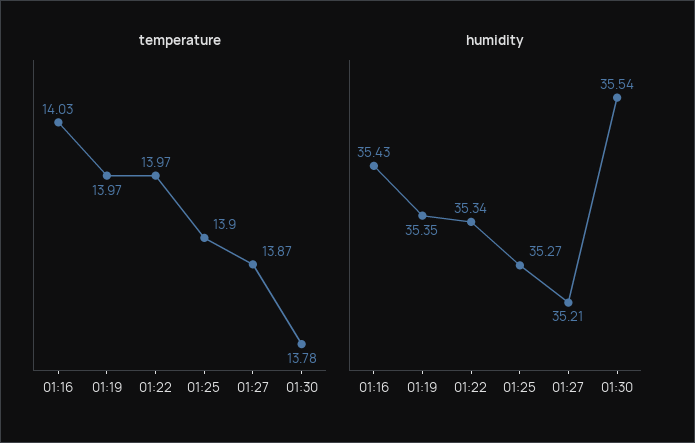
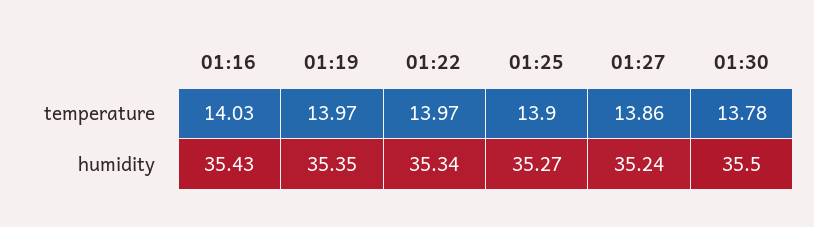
temperature, 01:27: 13.87 -> 13.86
humidity, 01:27: 35.21 -> 35.24
humidity, 01:30: 35.54 -> 35.5

